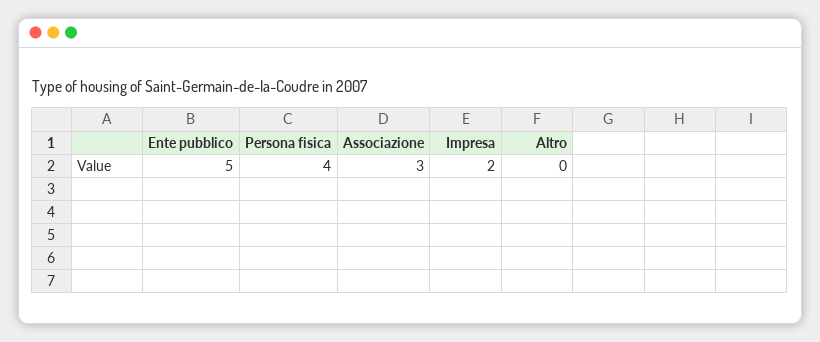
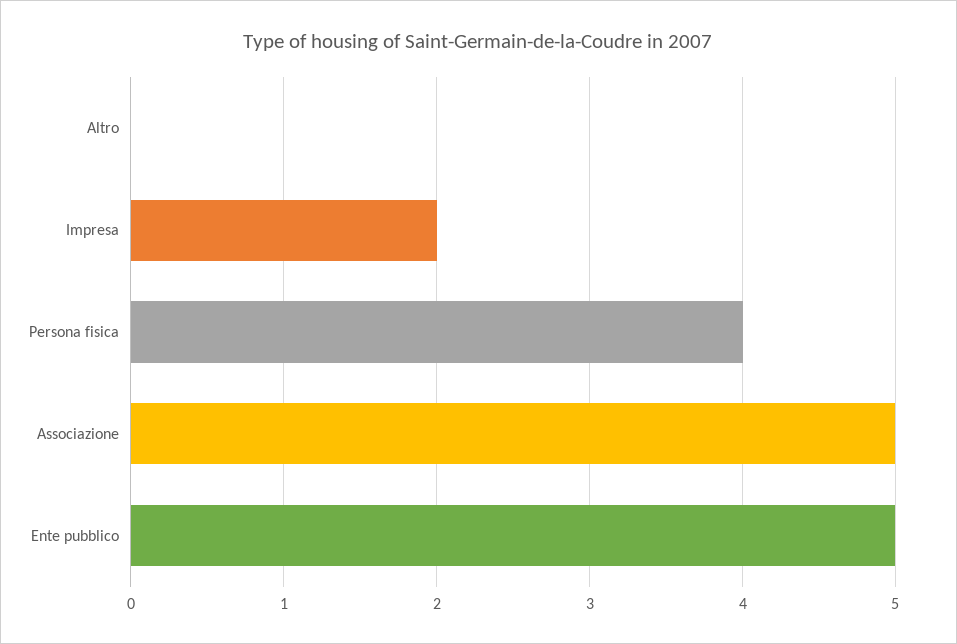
Associazione: 3 -> 5

